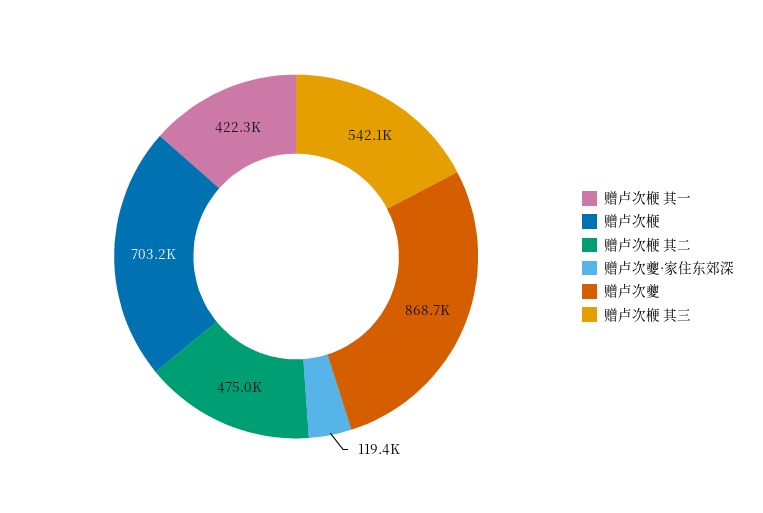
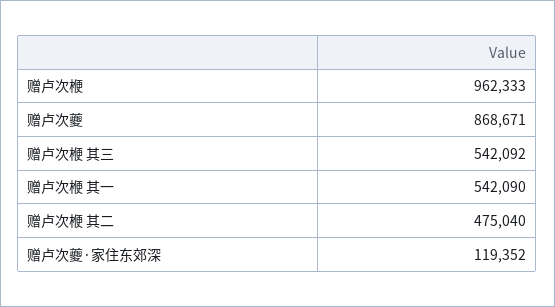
赠卢次楩 其一: 422300 -> 542090
赠卢次楩: 703200 -> 962333

